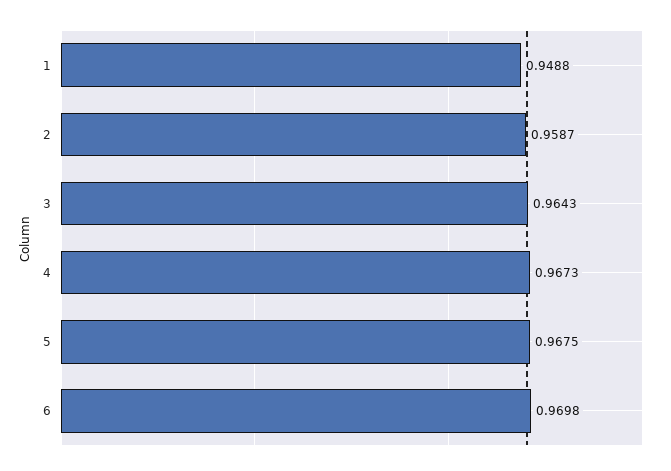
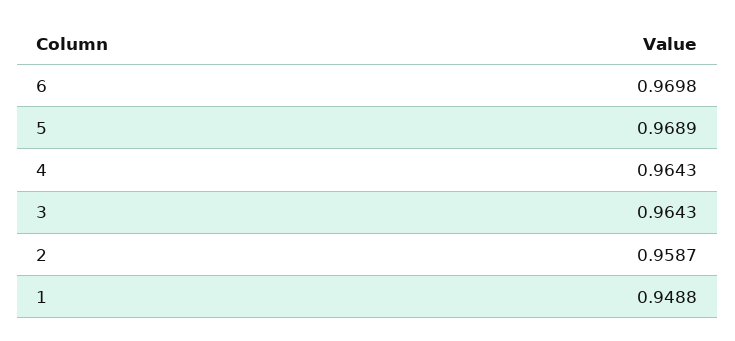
4: 0.9673 -> 0.9643
5: 0.9675 -> 0.9689

